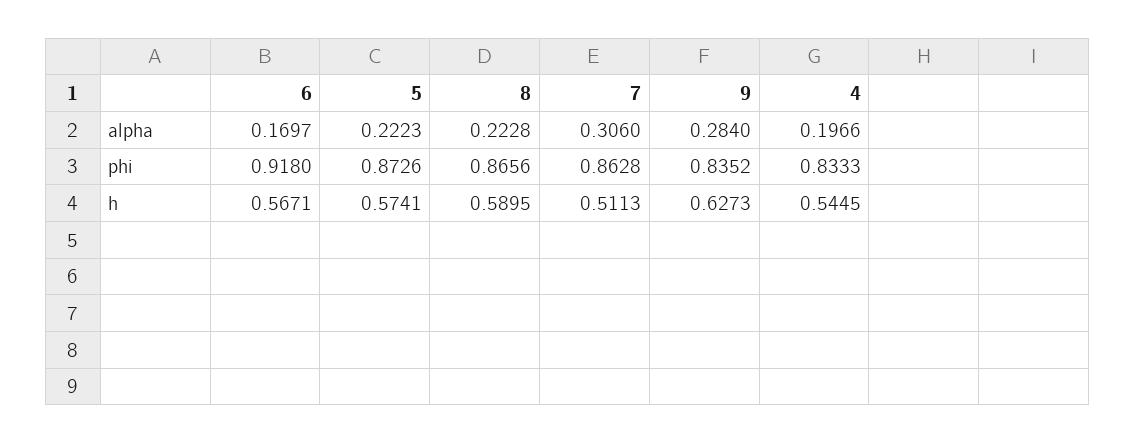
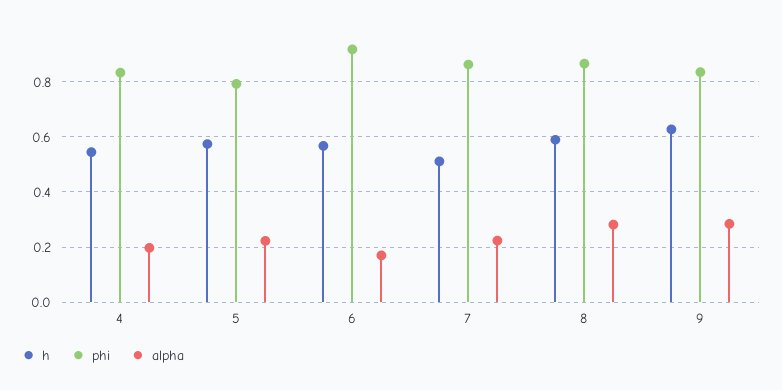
alpha, 8: 0.2228 -> 0.275
alpha, 7: 0.306 -> 0.225
phi, 5: 0.8726 -> 0.8

